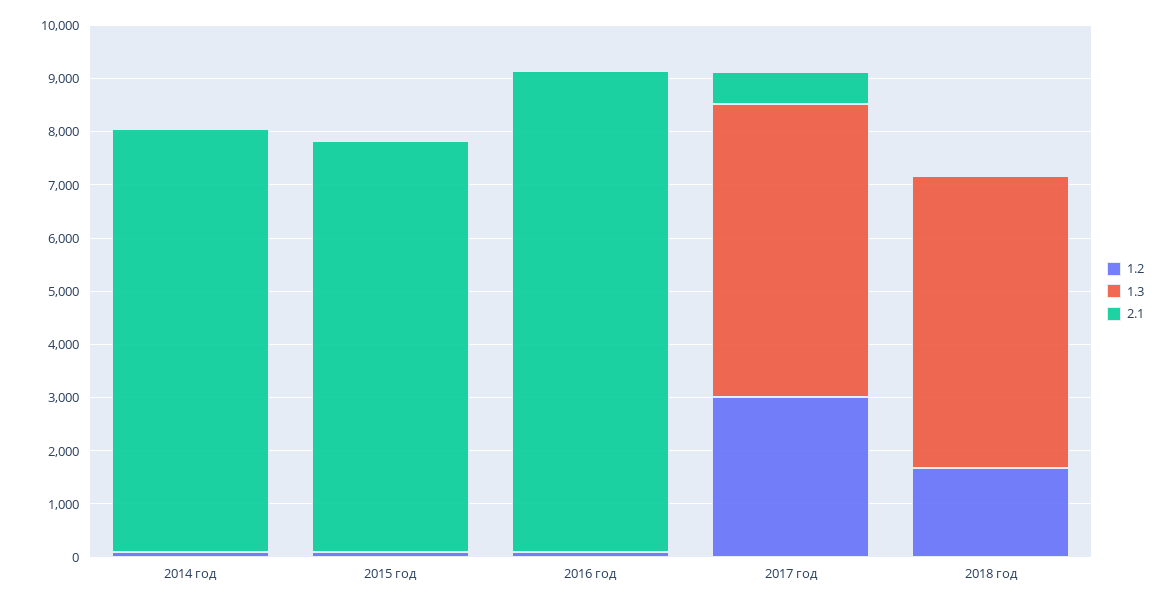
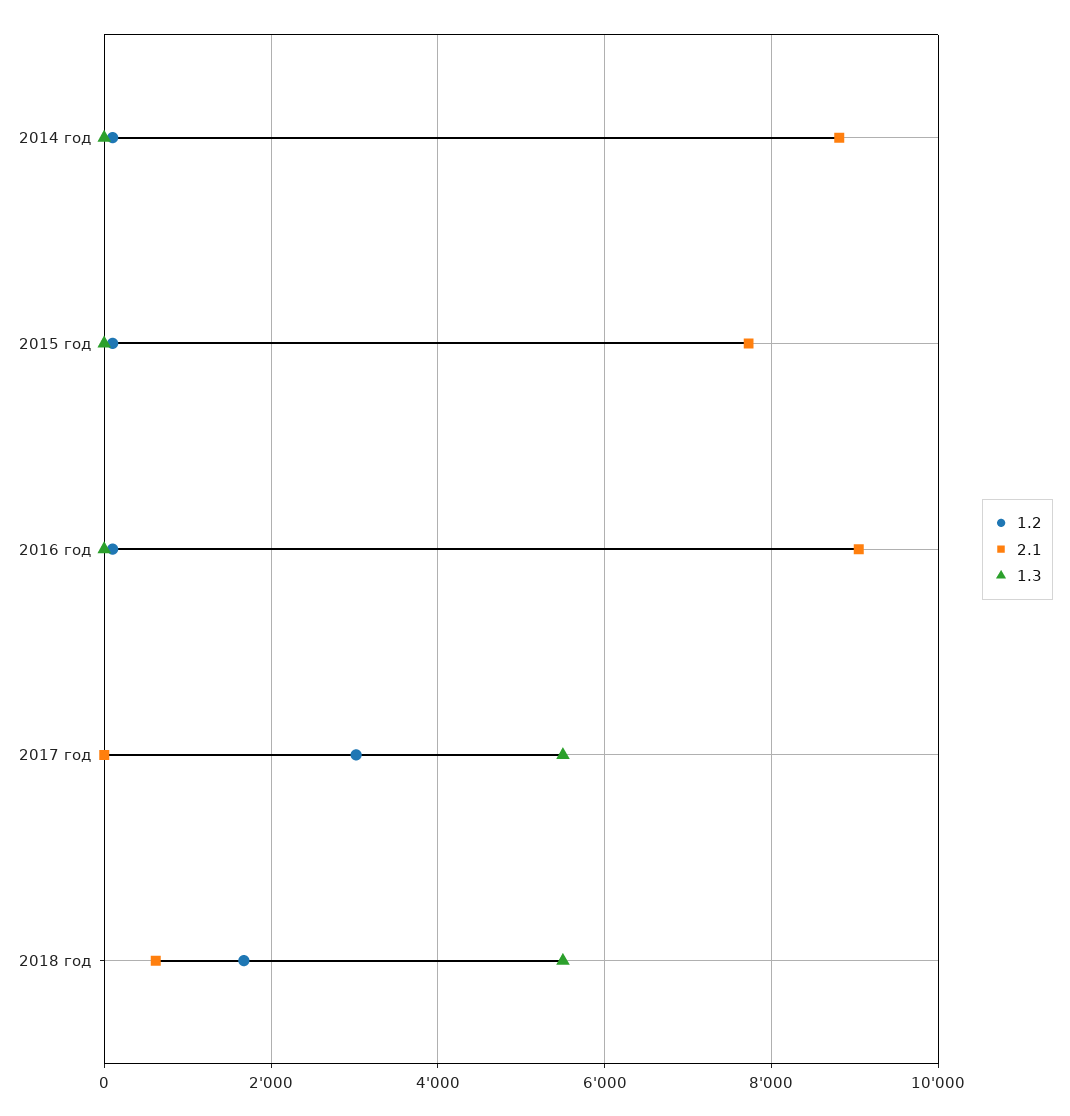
2.1, 2014 год: 8000 -> 8800
2.1, 2017 год: 600 -> 0
2.1, 2018 год: 0 -> 600

